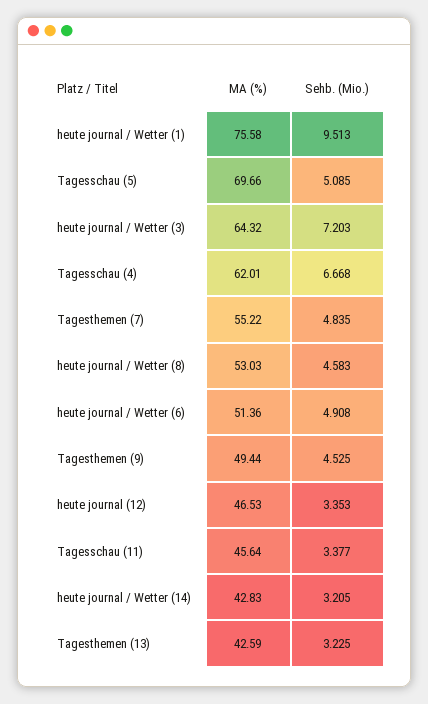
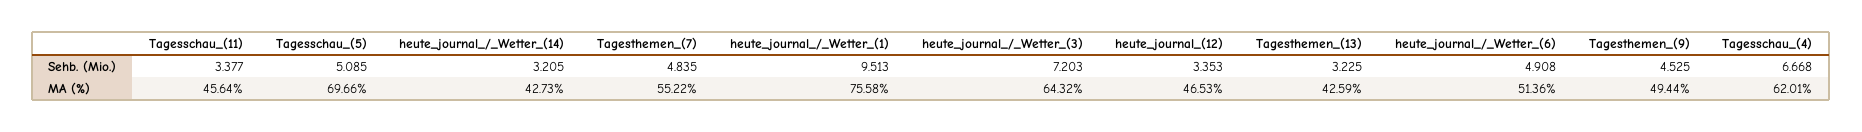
MA (%), heute journal / Wetter (8): 53.03 -> none
Sehb. (Mio.), heute journal / Wetter (8): 4.583 -> none
MA (%), heute journal / Wetter (14): 42.83 -> 42.73

